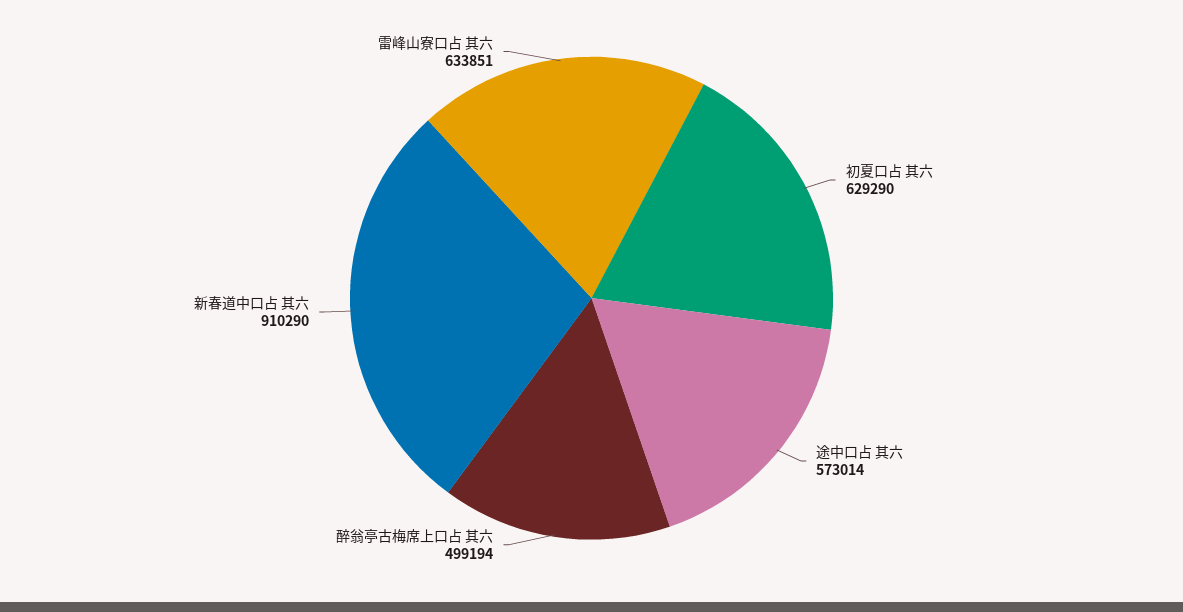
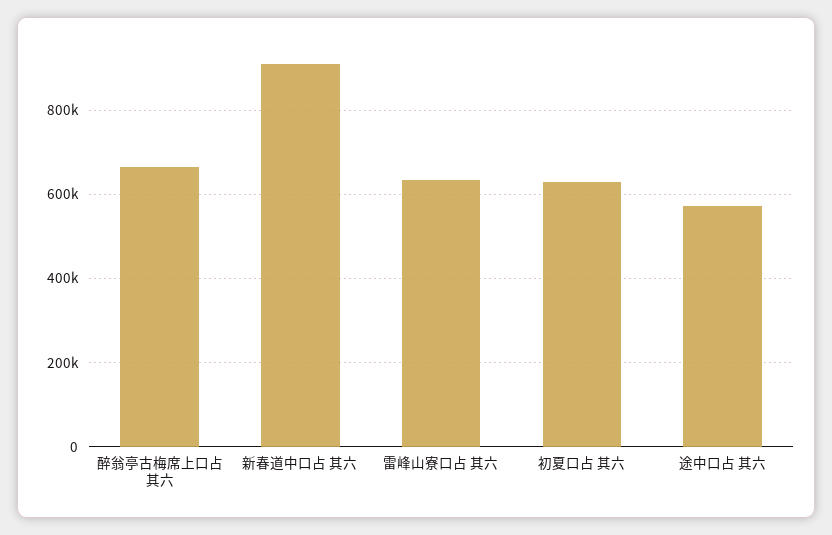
醉翁亭古梅席上口占 其六: 499194 -> 660000

